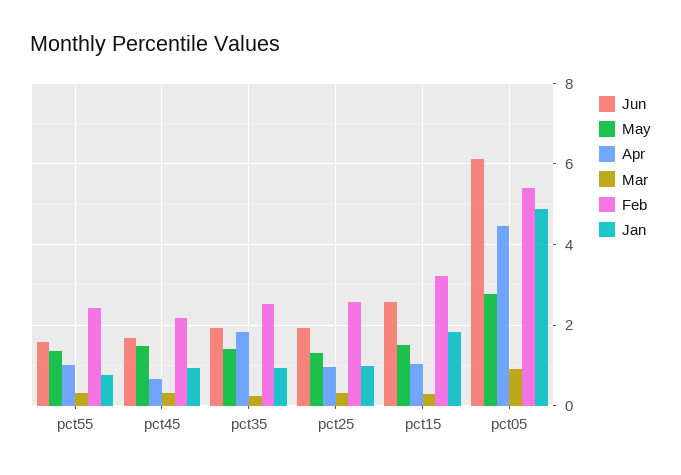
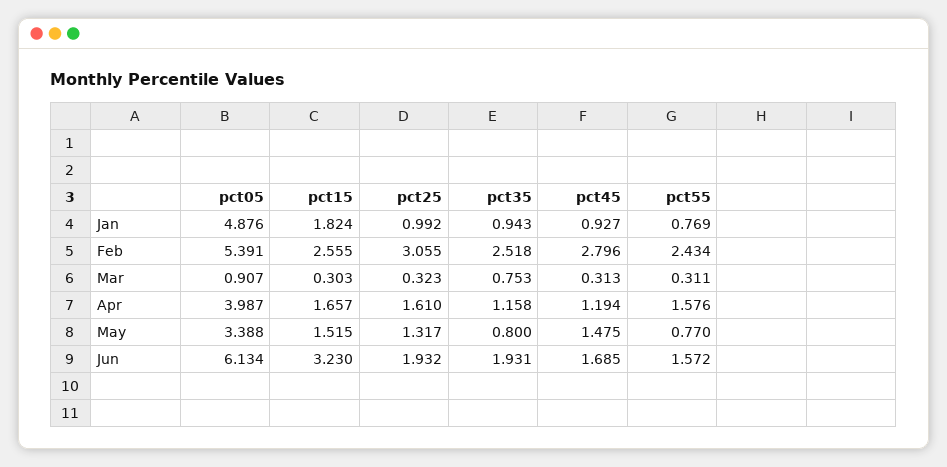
May, pct55: 1.4 -> 0.77
Apr, pct55: 1 -> 1.576
Apr, pct45: 0.6 -> 1.194
Feb, pct45: 2.2 -> 2.796
May, pct35: 1.4 -> 0.8
Apr, pct35: 1.8 -> 1.158
Mar, pct35: 0.2 -> 0.753
Apr, pct25: 1 -> 1.61
Feb, pct25: 2.6 -> 3.055
Jun, pct15: 2.6 -> 3.23
Apr, pct15: 1 -> 1.657
Feb, pct15: 3.2 -> 2.555
May, pct05: 2.8 -> 3.388
Apr, pct05: 4.4 -> 3.987

